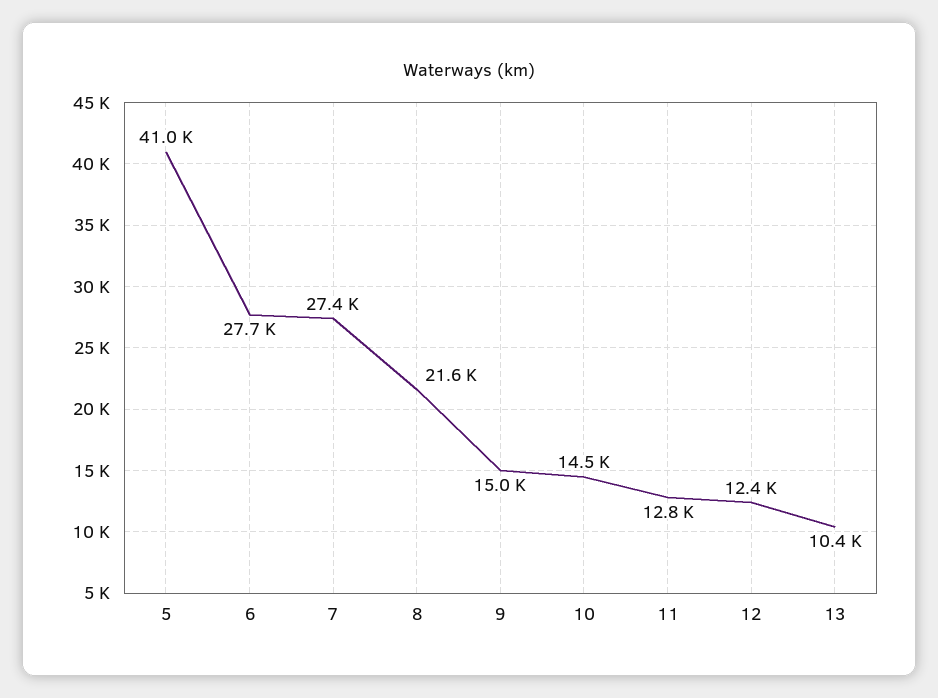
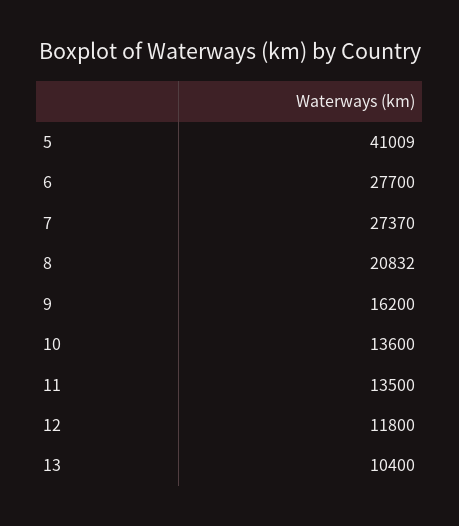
8: 21600 -> 20832
9: 15000 -> 16200
10: 14500 -> 13600
11: 12800 -> 13500
12: 12400 -> 11800

